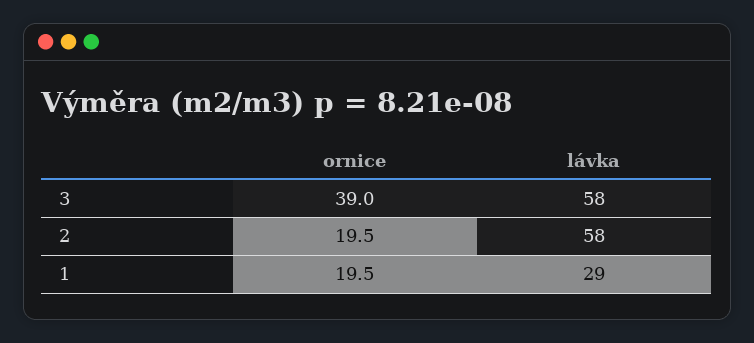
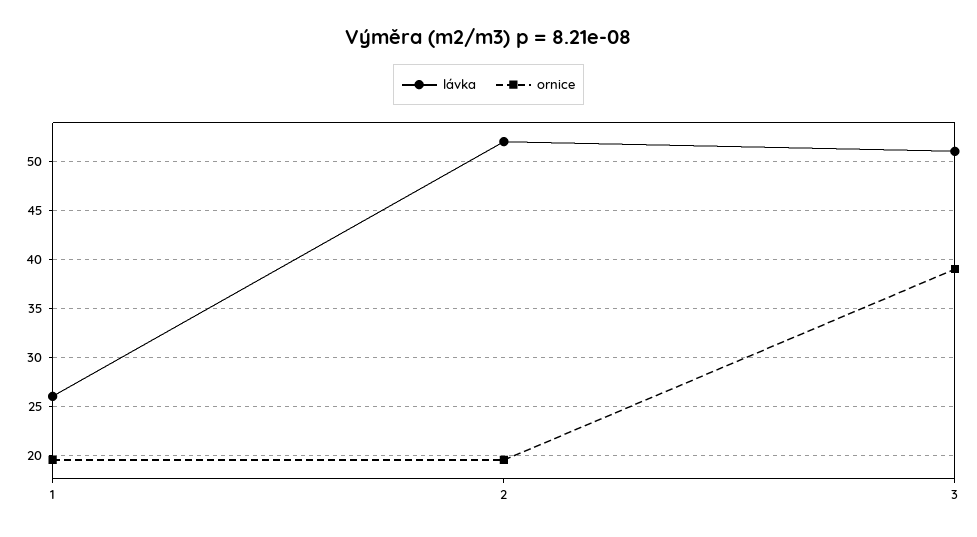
lávka, 3: 58 -> 51
lávka, 2: 58 -> 52
lávka, 1: 29 -> 26

